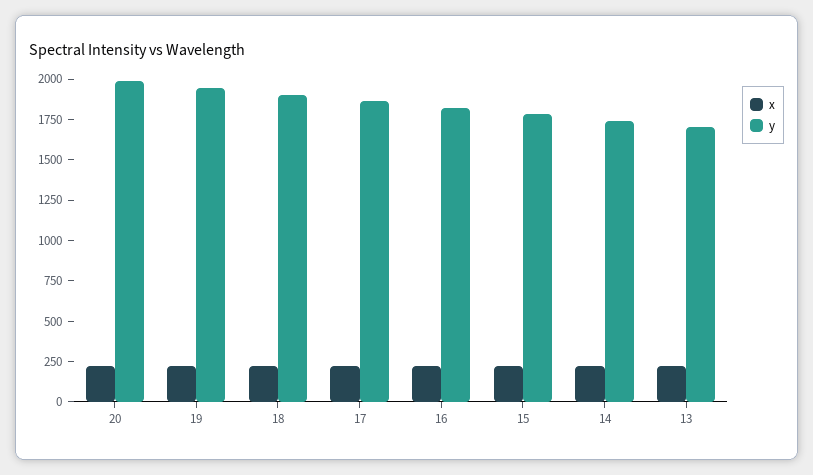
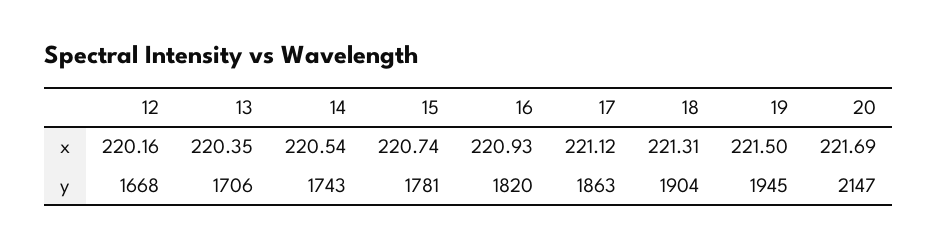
y, 20: 2000 -> 2147
x, 12: none -> 220.16
y, 12: none -> 1668

